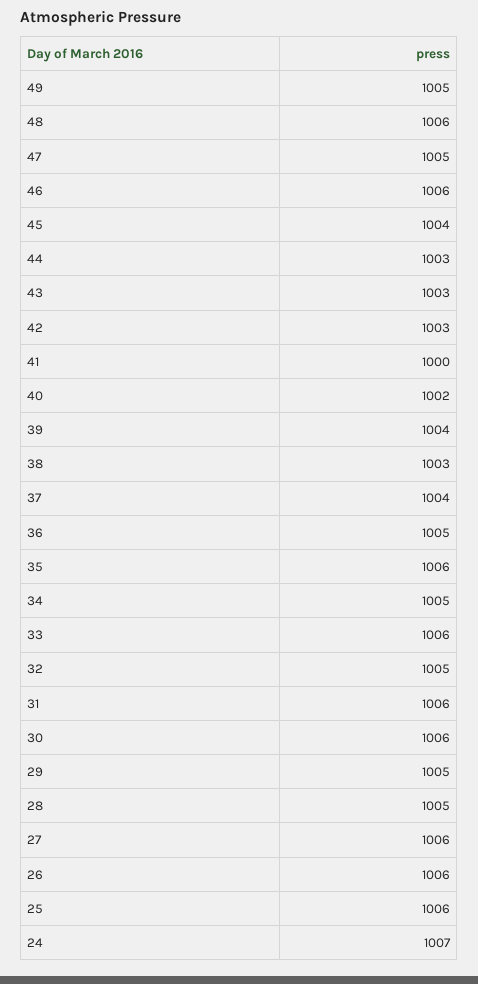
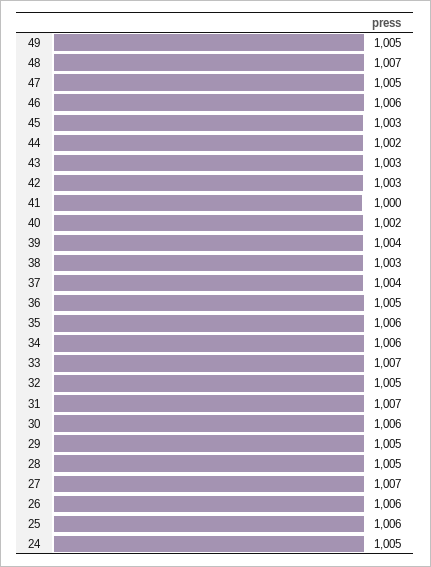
48: 1006 -> 1007
45: 1004 -> 1003
44: 1003 -> 1002
34: 1005 -> 1006
33: 1006 -> 1007
31: 1006 -> 1007
27: 1006 -> 1007
24: 1007 -> 1005

